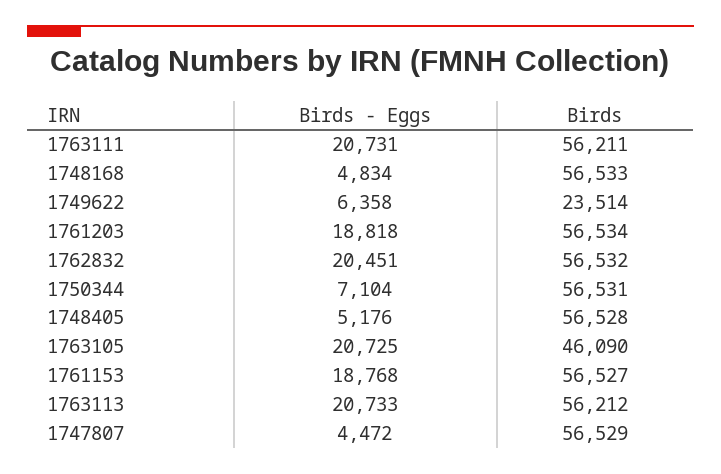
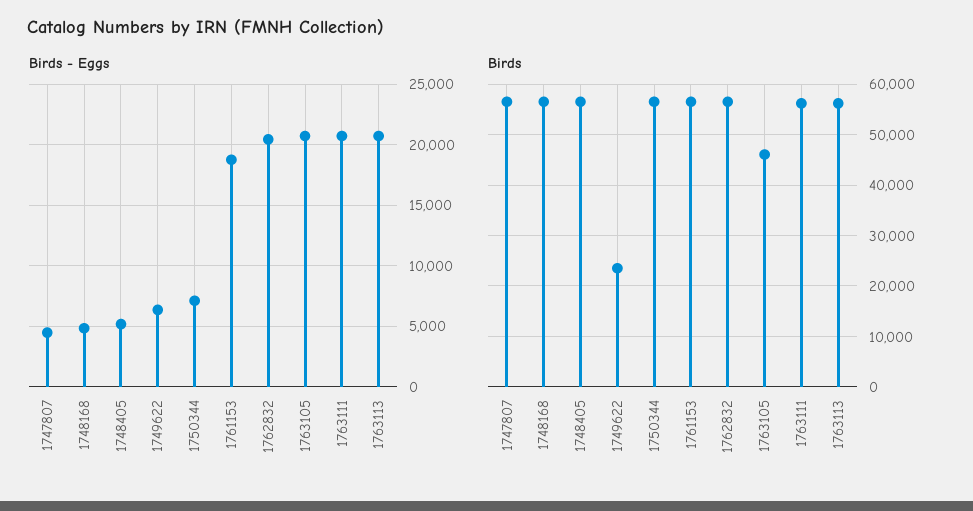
Birds - Eggs, 1761203: 18818 -> none
Birds, 1761203: 56534 -> none

